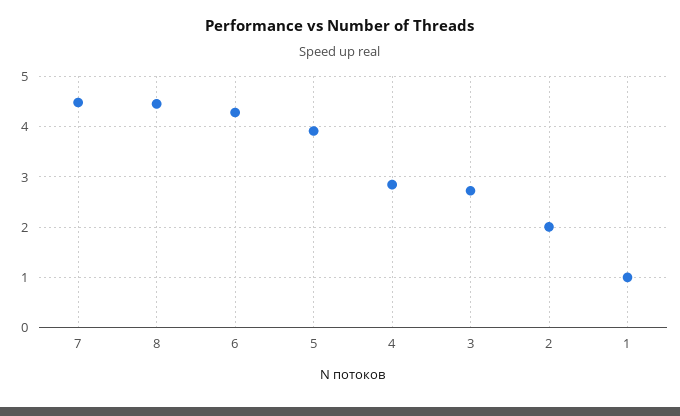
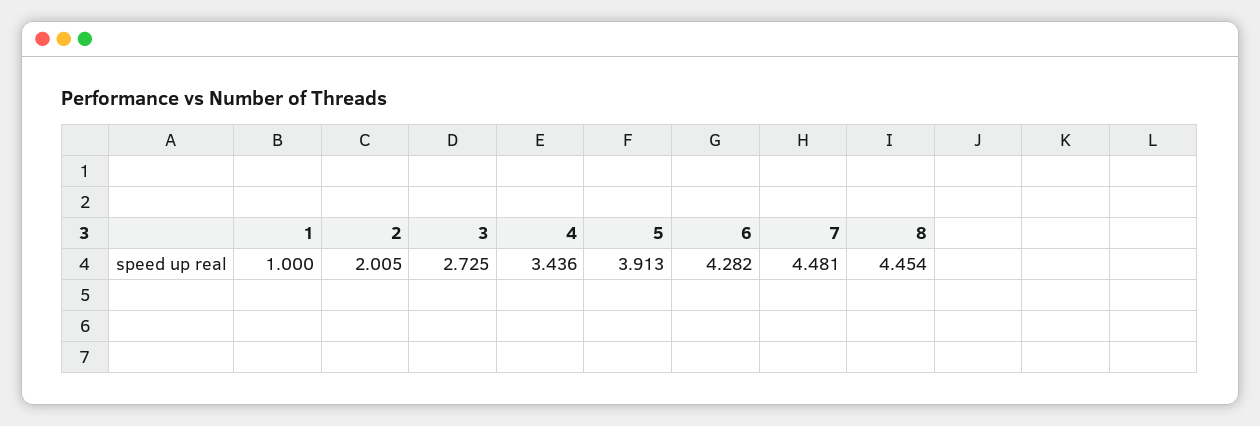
4: 2.8 -> 3.436

